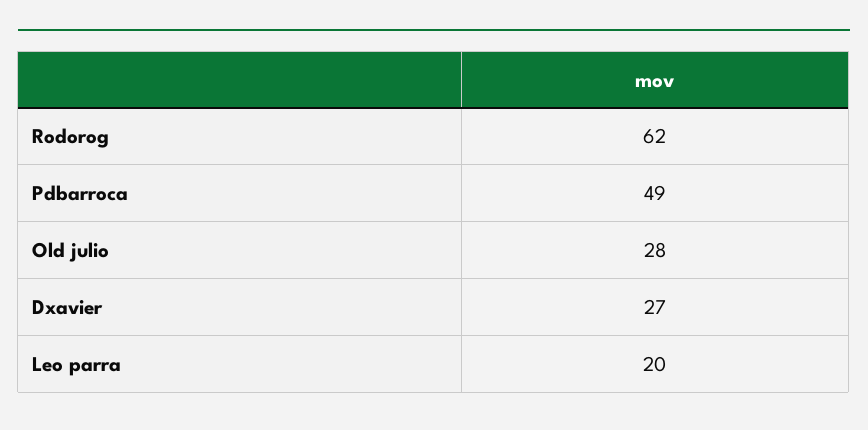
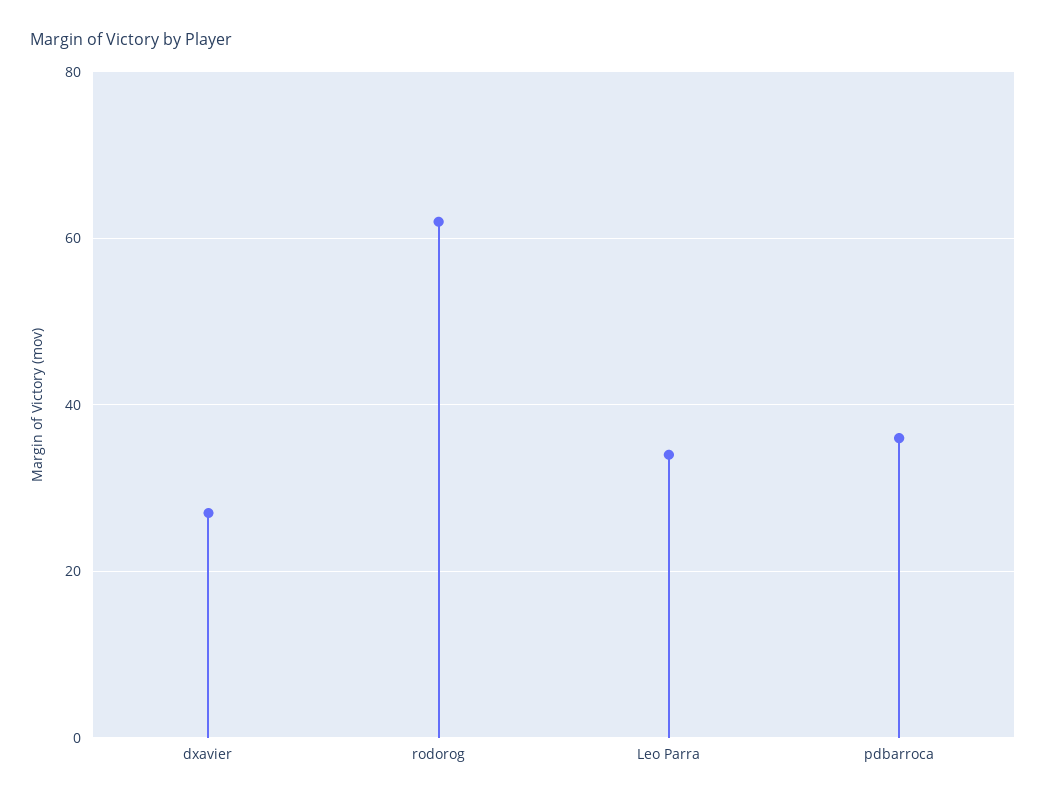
Pdbarroca: 49 -> 35
Old julio: 28 -> none
Leo parra: 20 -> 35

